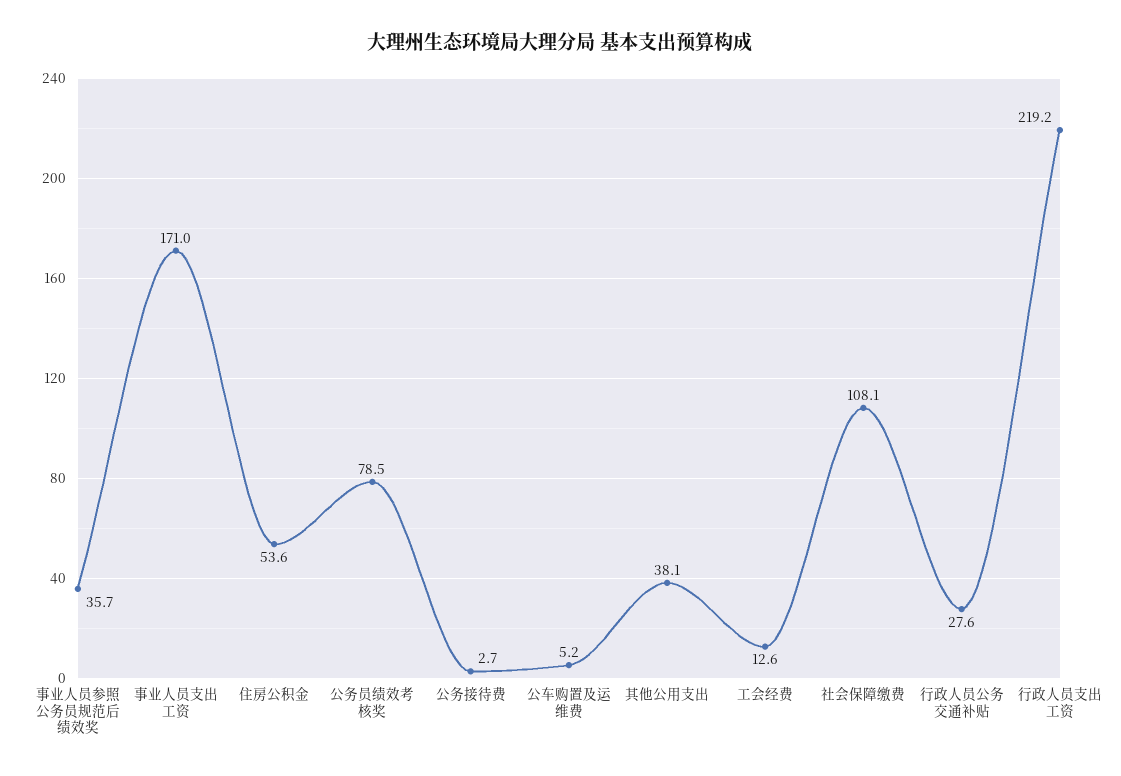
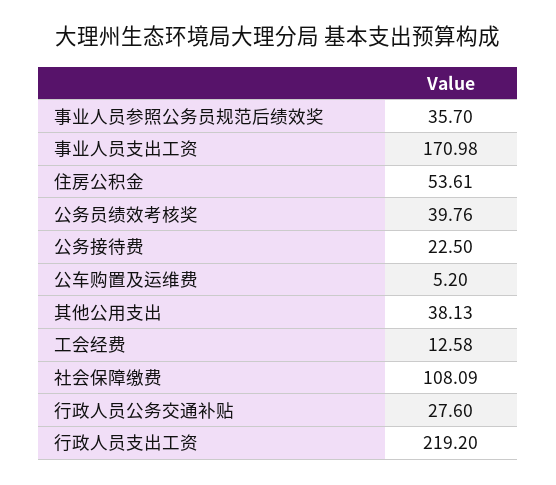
公务员绩效考核奖: 78.5 -> 39.76
公务接待费: 2.7 -> 22.5

